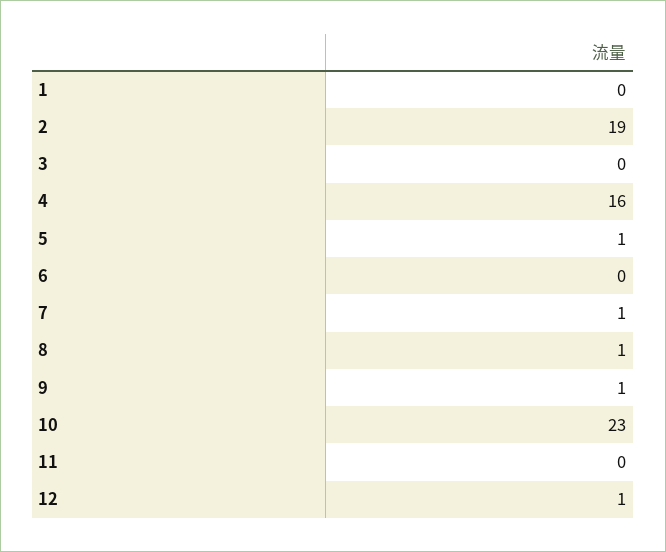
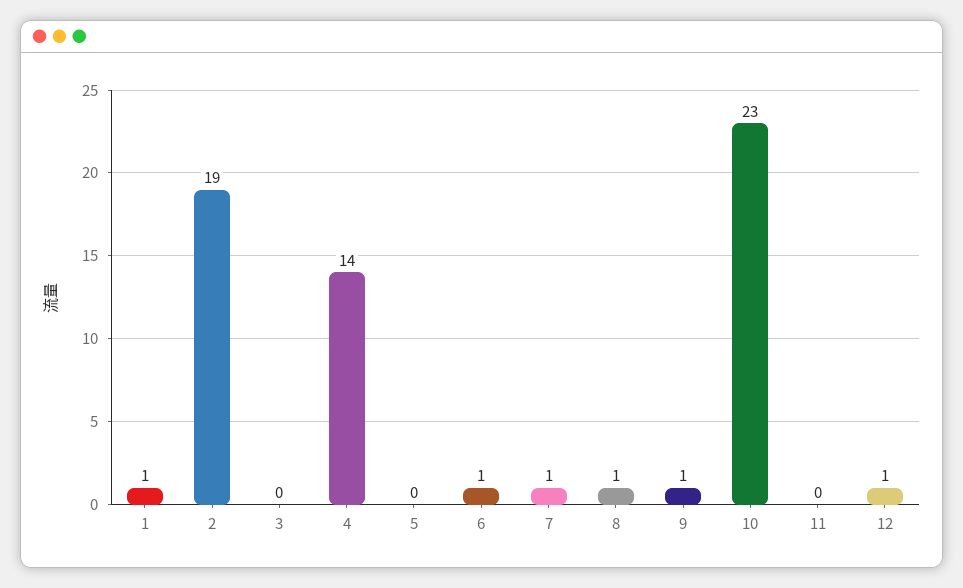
1: 0 -> 1
4: 16 -> 14
5: 1 -> 0
6: 0 -> 1

